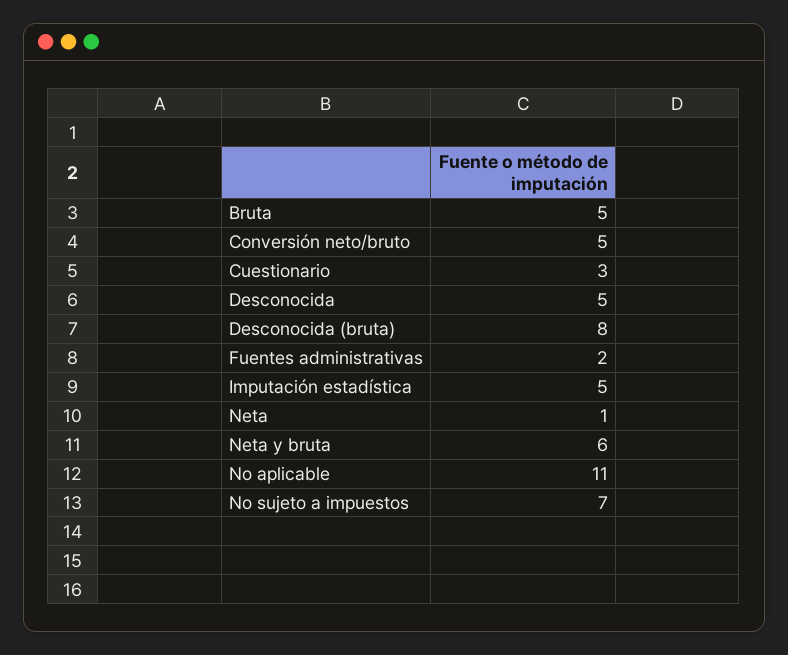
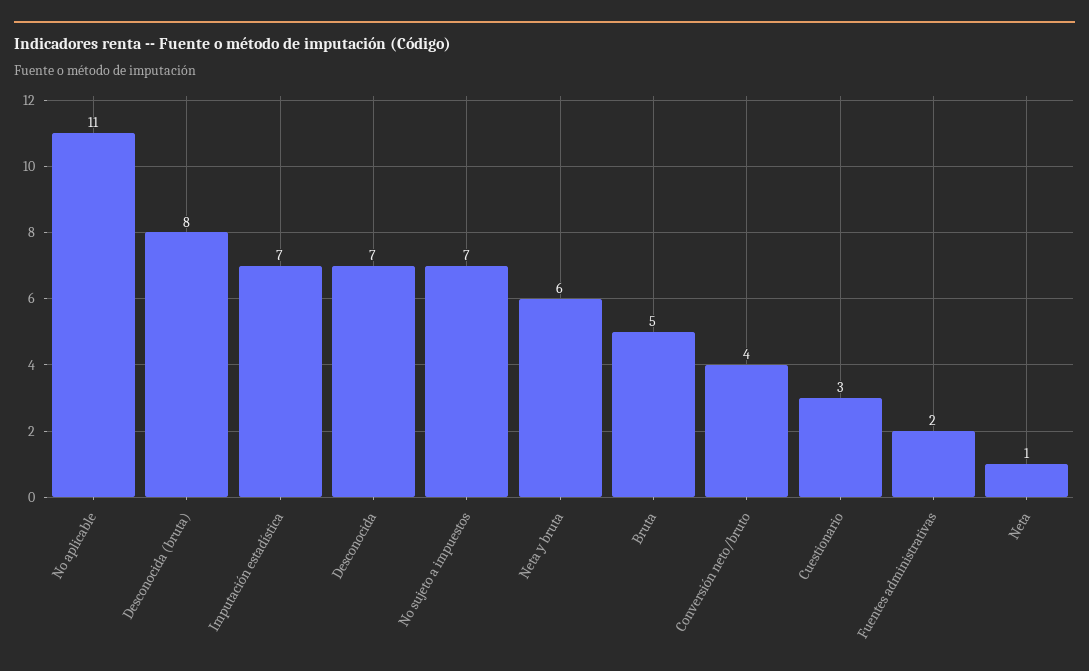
Conversión neto/bruto: 5 -> 4
Desconocida: 5 -> 7
Imputación estadística: 5 -> 7

